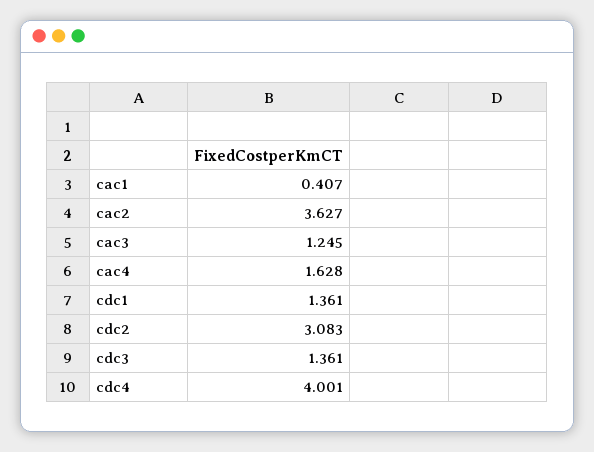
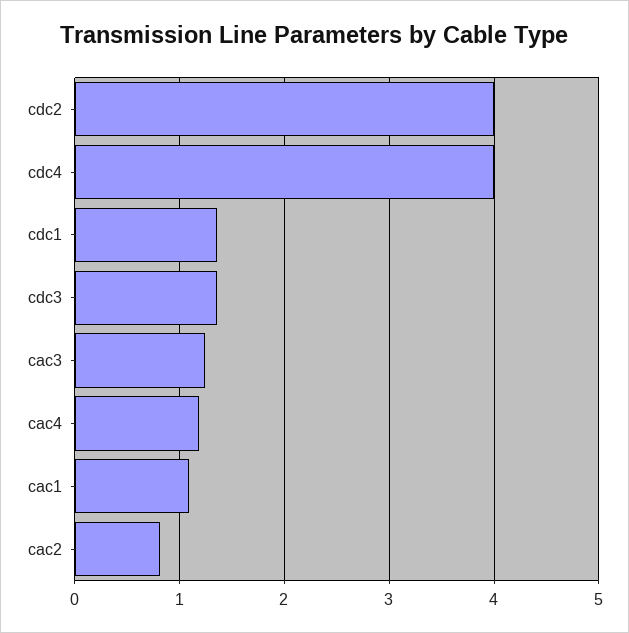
cac1: 0.407 -> 1.1
cac2: 3.627 -> 0.8
cac4: 1.628 -> 1.2
cdc2: 3.083 -> 4

